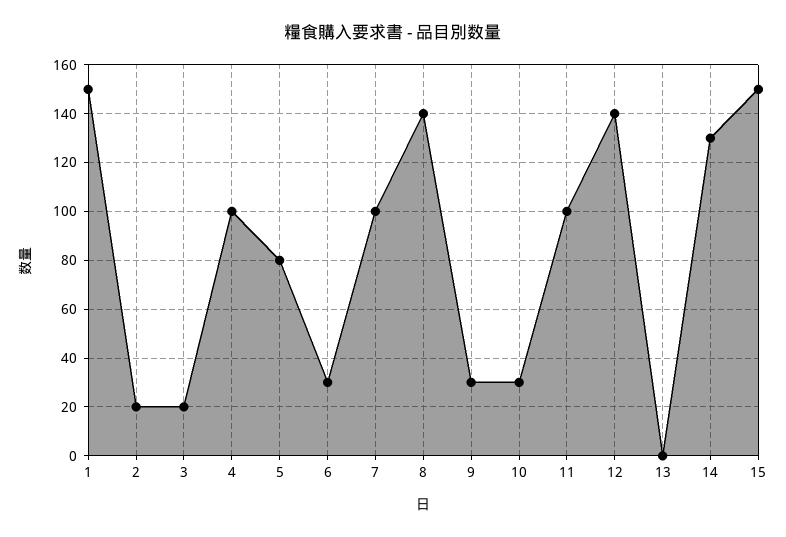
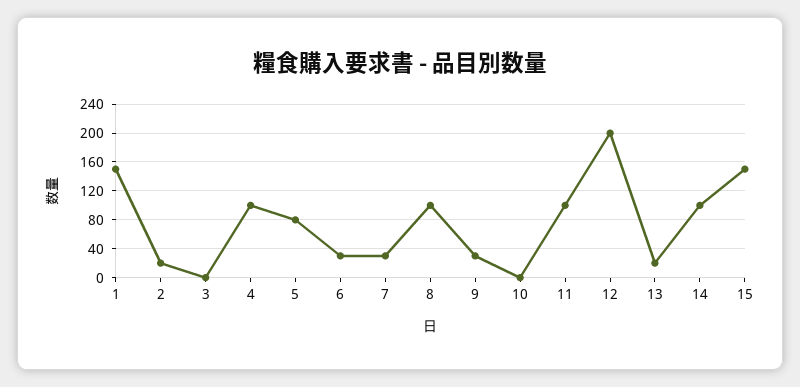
3: 20 -> 0
7: 100 -> 30
8: 140 -> 100
10: 30 -> 0
12: 140 -> 200
13: 0 -> 20
14: 130 -> 100

